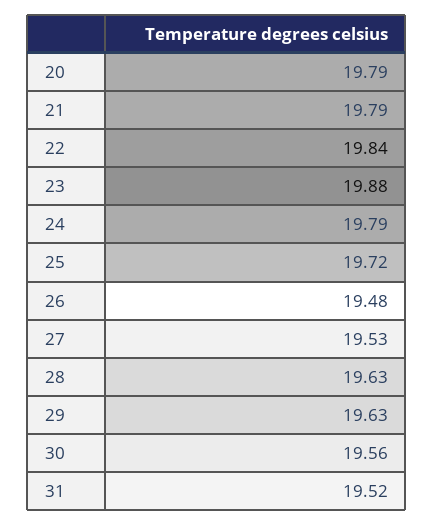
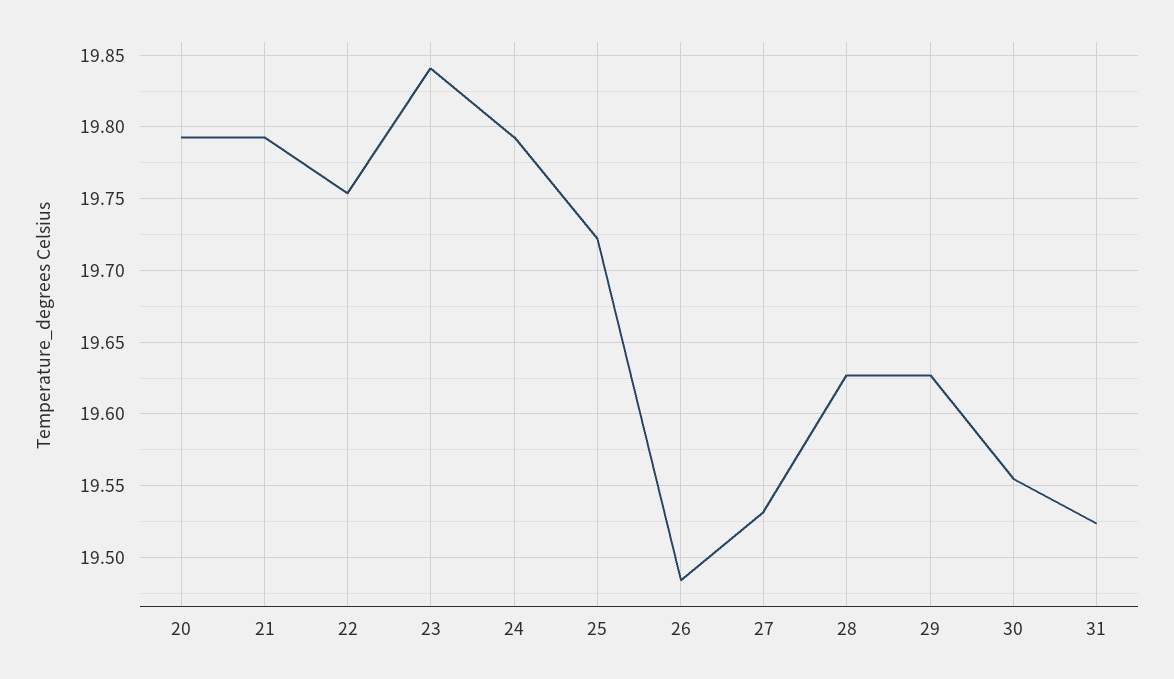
22: 19.84 -> 19.755
23: 19.88 -> 19.84

